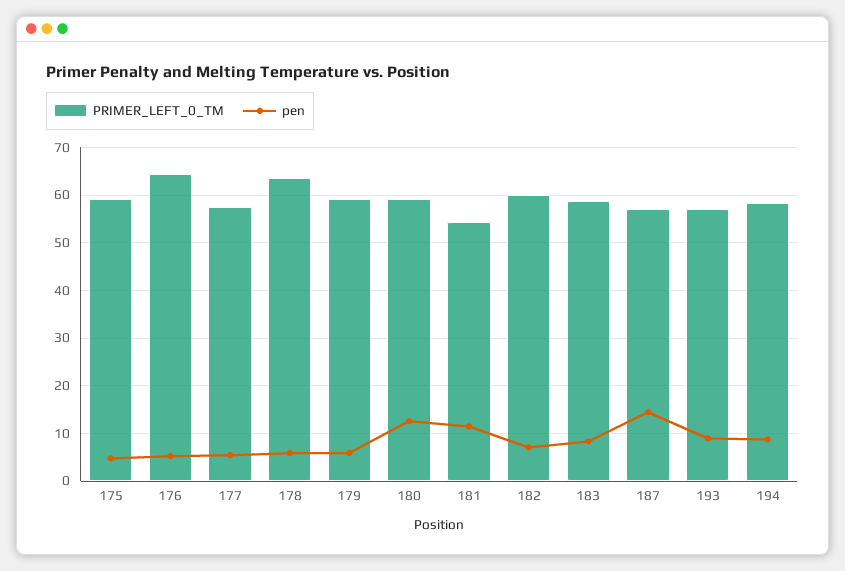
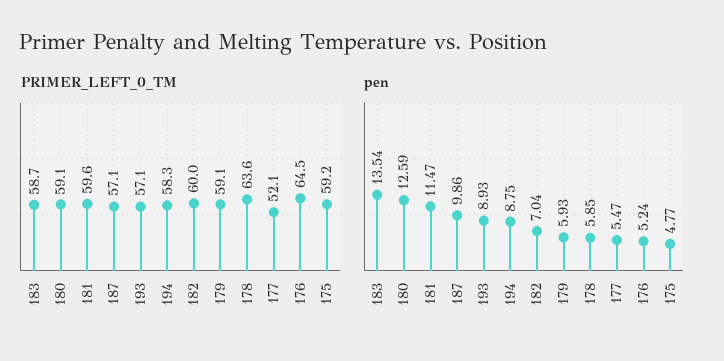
PRIMER_LEFT_0_TM, 177: 58 -> 52.1
PRIMER_LEFT_0_TM, 181: 54 -> 59.6
pen, 183: 8 -> 13.54
pen, 187: 14 -> 9.86

